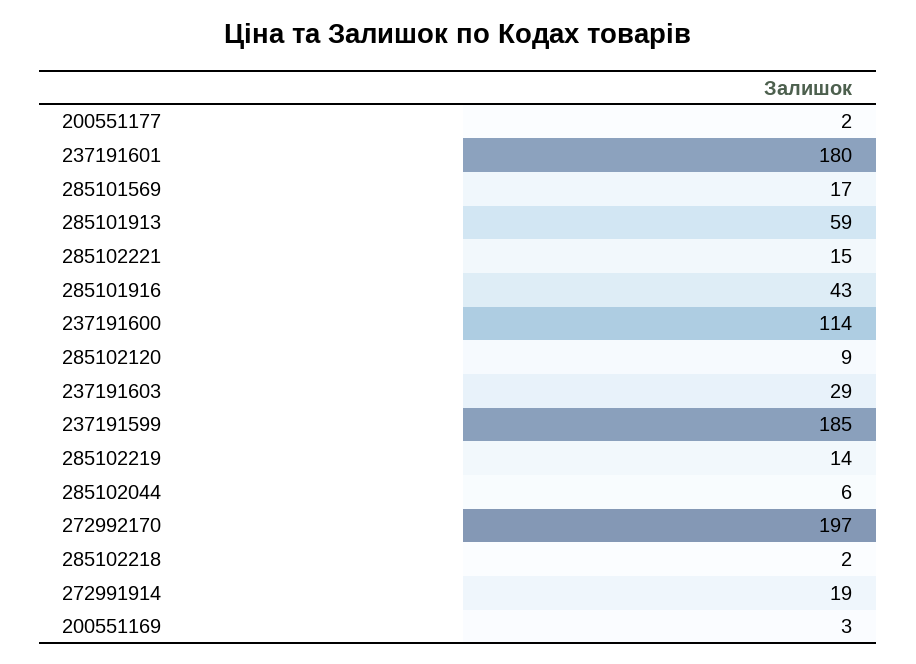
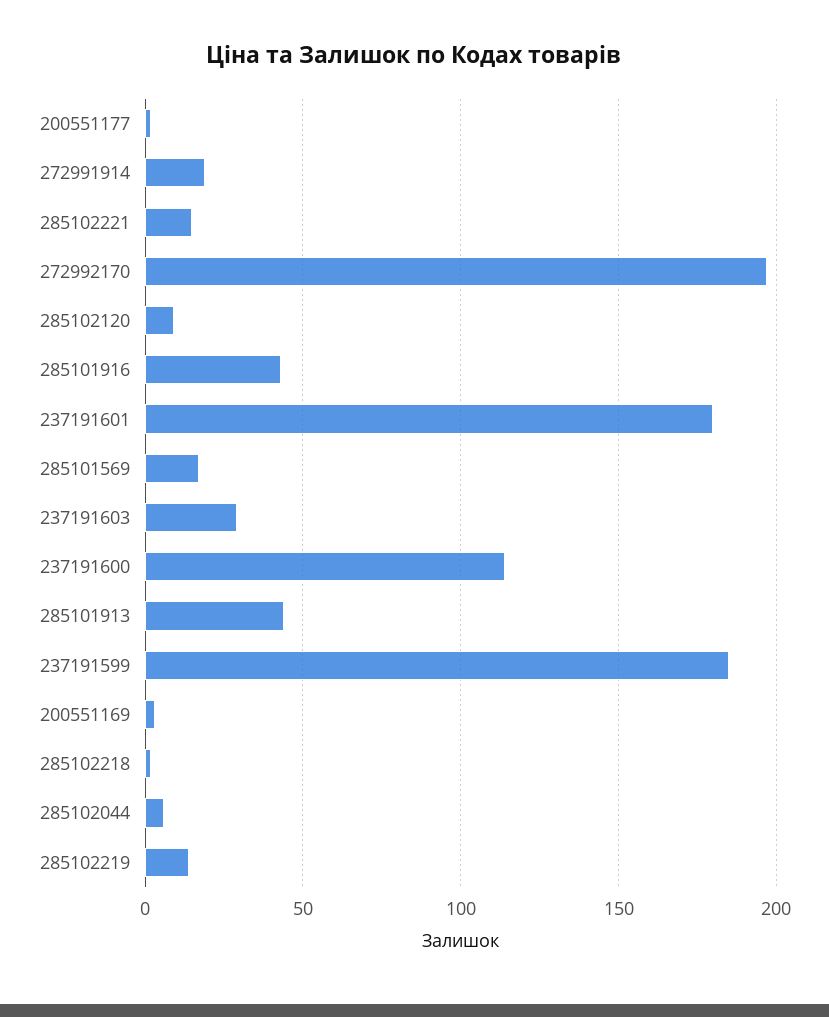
285101913: 59 -> 45

